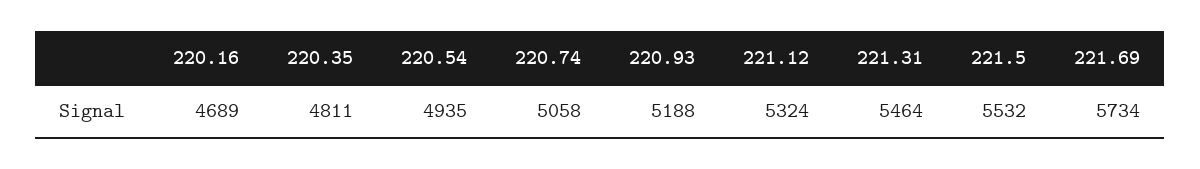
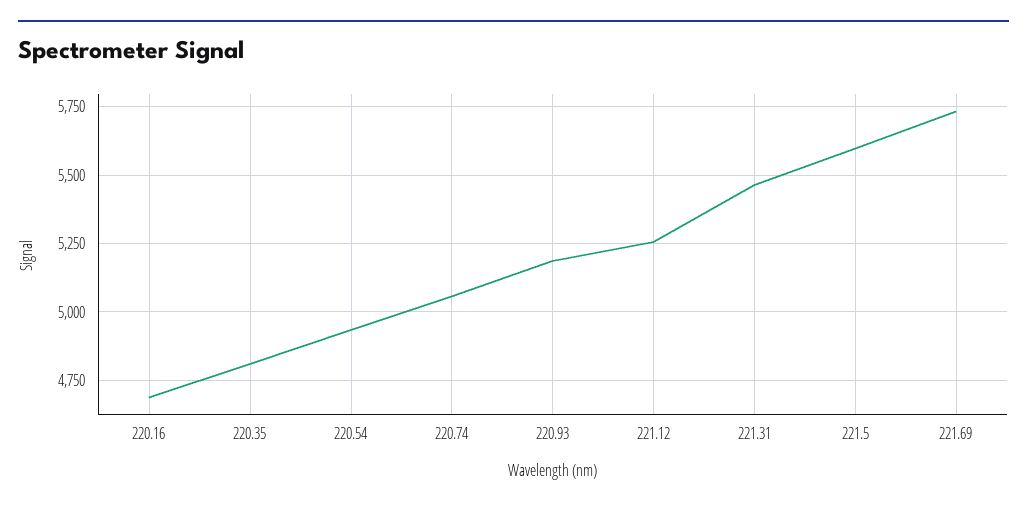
221.12: 5324 -> 5250
221.5: 5532 -> 5600

